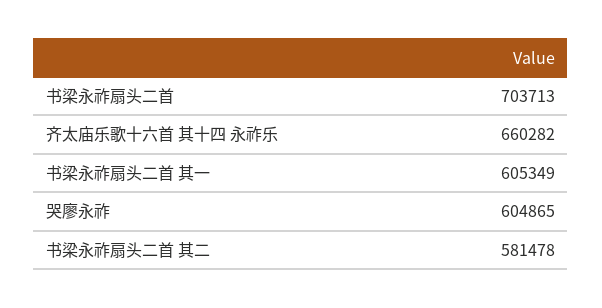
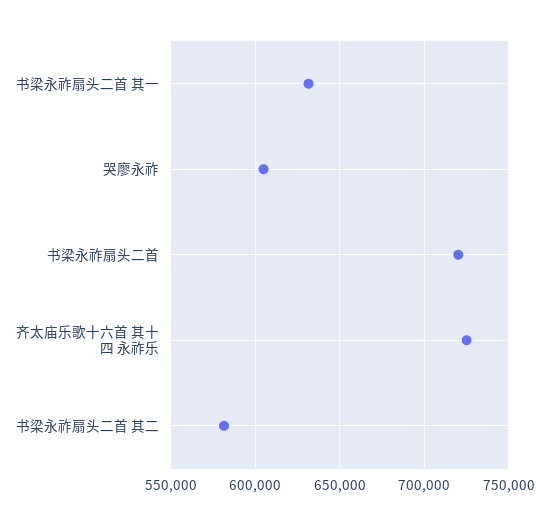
书梁永祚扇头二首: 703713 -> 720000
齐太庙乐歌十六首 其十四 永祚乐: 660282 -> 725000
书梁永祚扇头二首 其一: 605349 -> 630000

